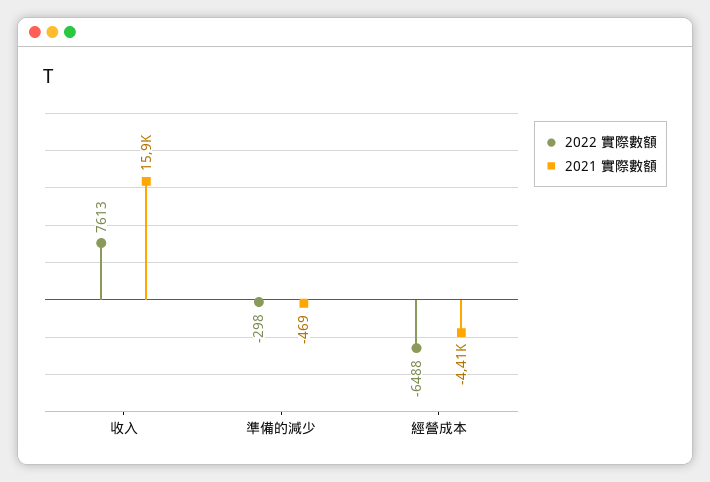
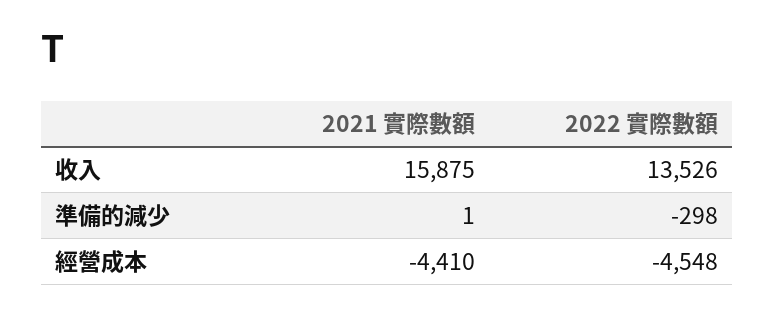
2022 實際數額, 收入: 7613 -> 13526
2021 實際數額, 準備的減少: -469 -> 1
2022 實際數額, 經營成本: -6488 -> -4548

